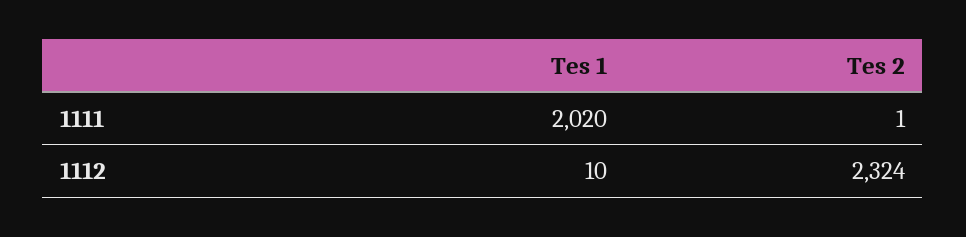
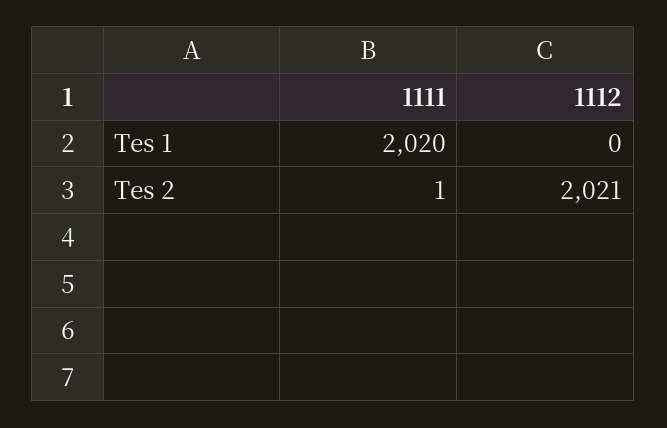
Tes 1, 1112: 10 -> 0
Tes 2, 1112: 2324 -> 2021

